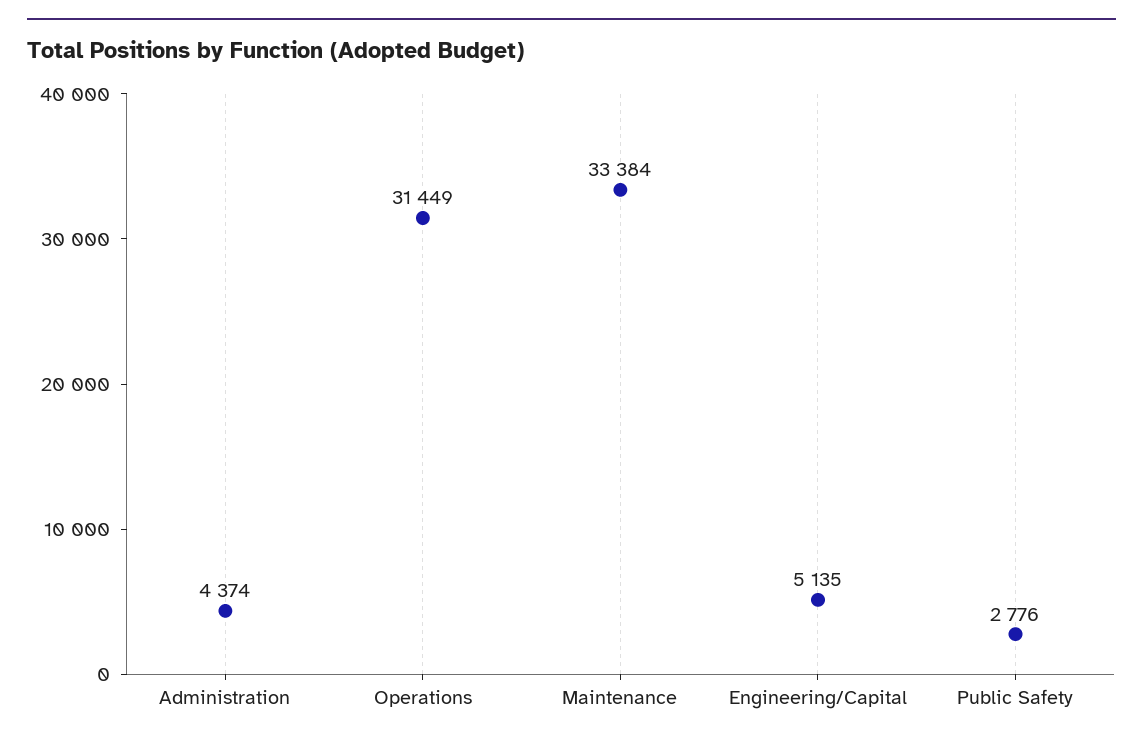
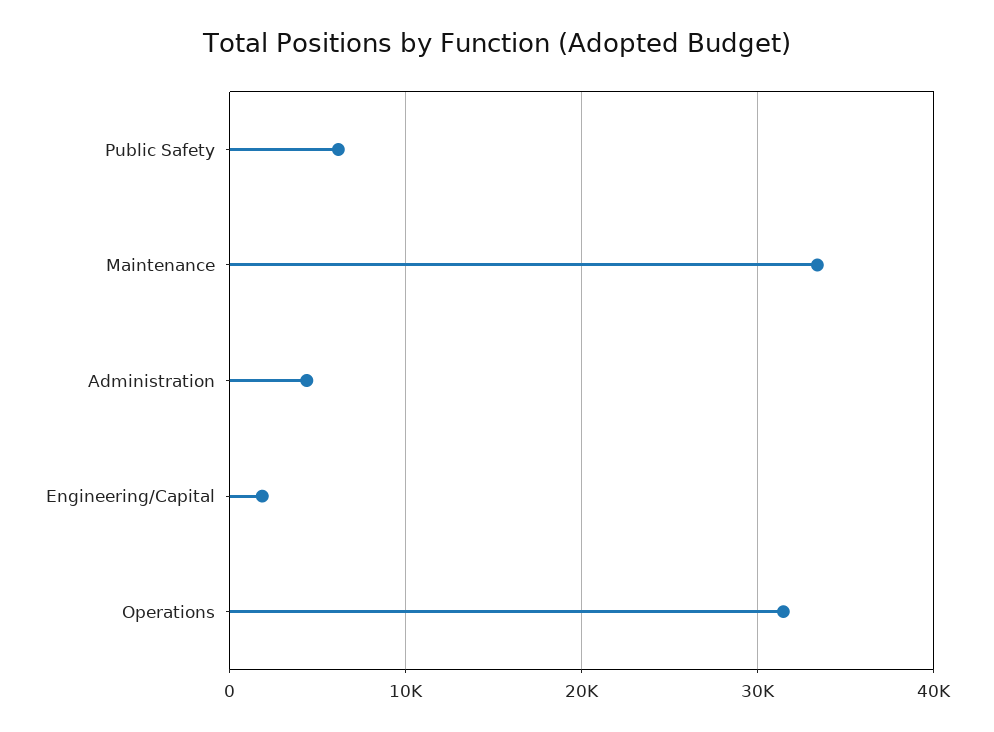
Engineering/Capital: 5135 -> 2000
Public Safety: 2776 -> 6000

